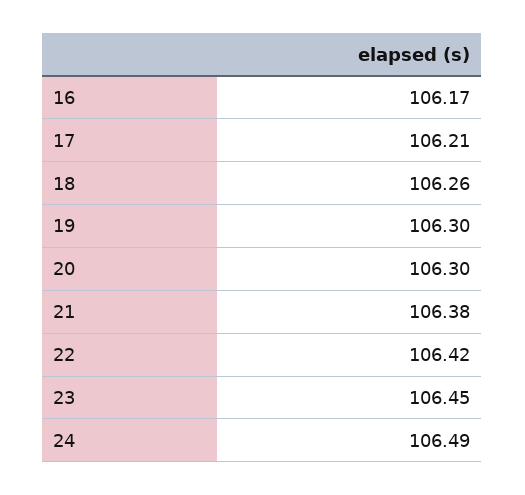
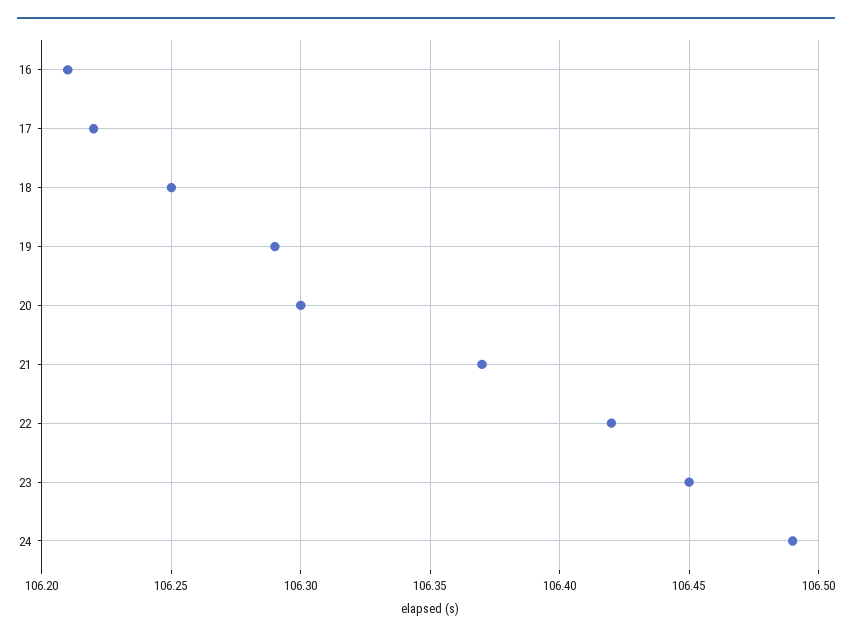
16: 106.17 -> 106.21
17: 106.21 -> 106.22
18: 106.26 -> 106.25
19: 106.3 -> 106.29
21: 106.38 -> 106.37

